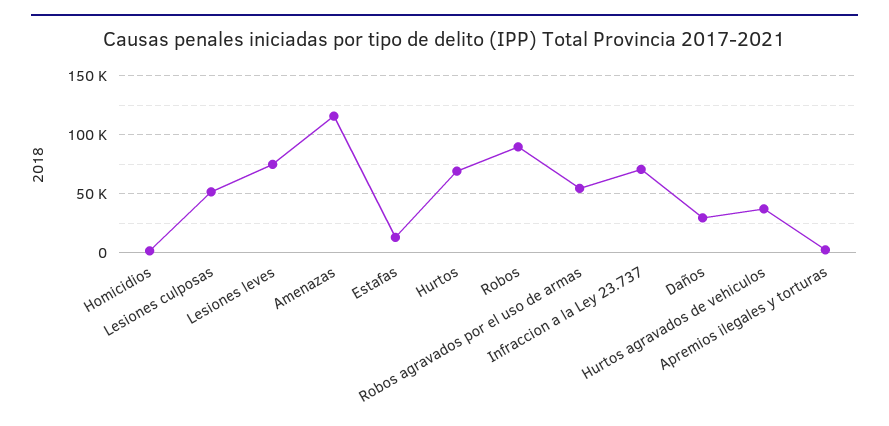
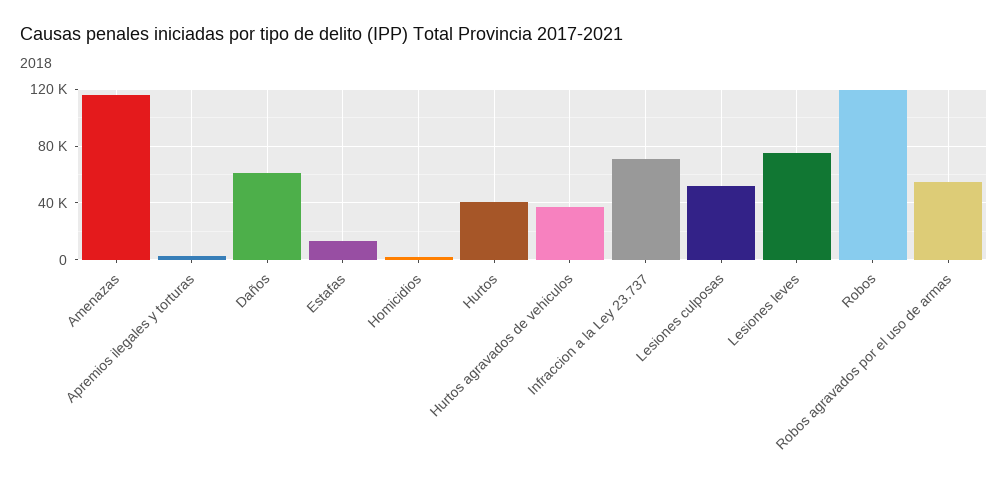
Hurtos: 70000 -> 40000
Robos: 90000 -> 120000
Daños: 30000 -> 60000

